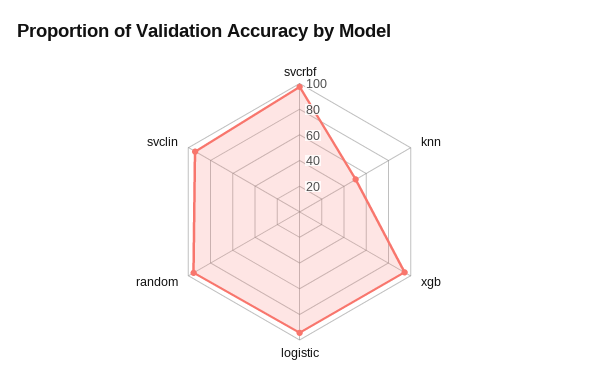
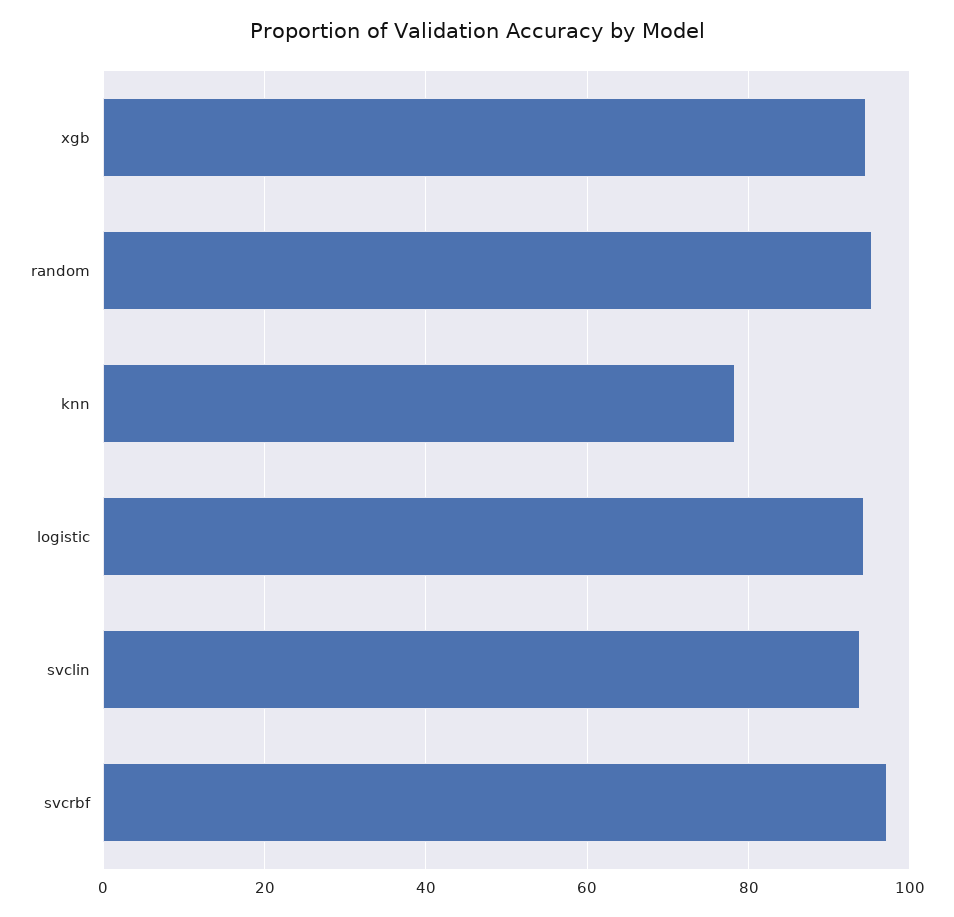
knn: 50 -> 78

